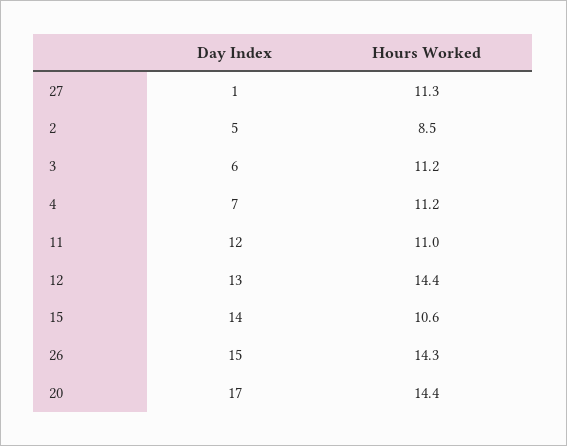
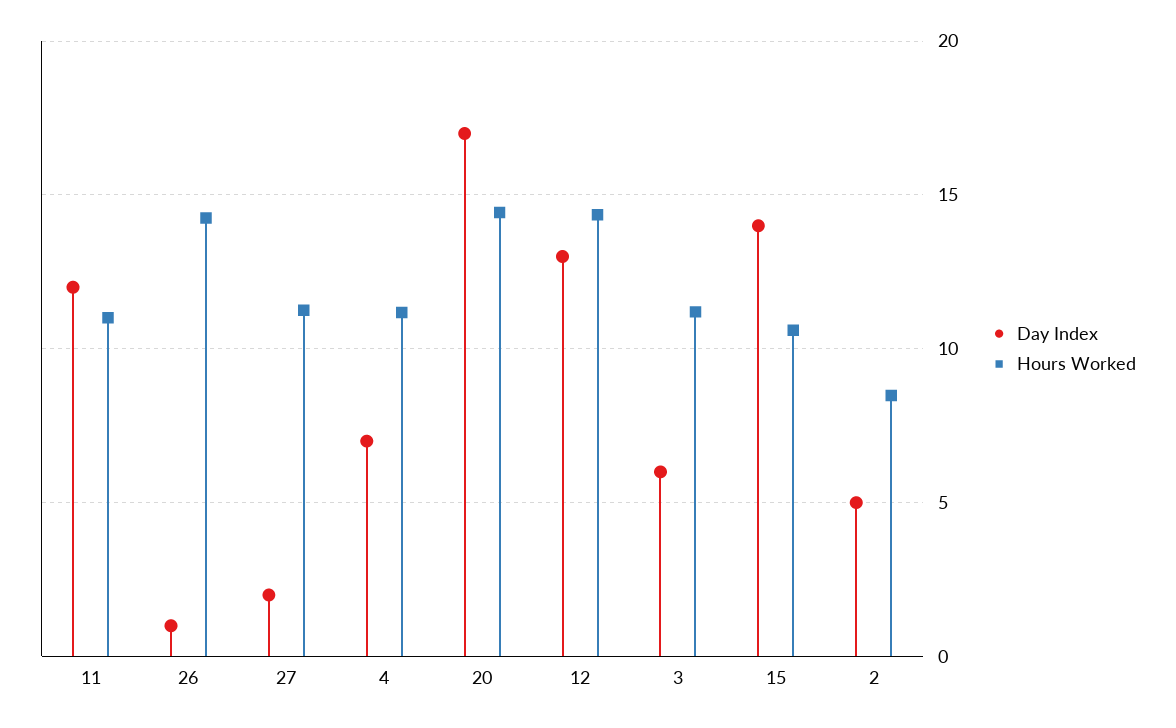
Day Index, 27: 1 -> 2
Day Index, 26: 15 -> 1

